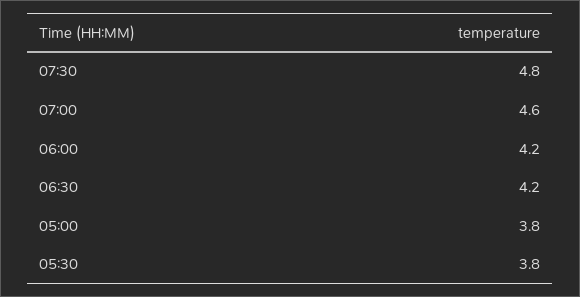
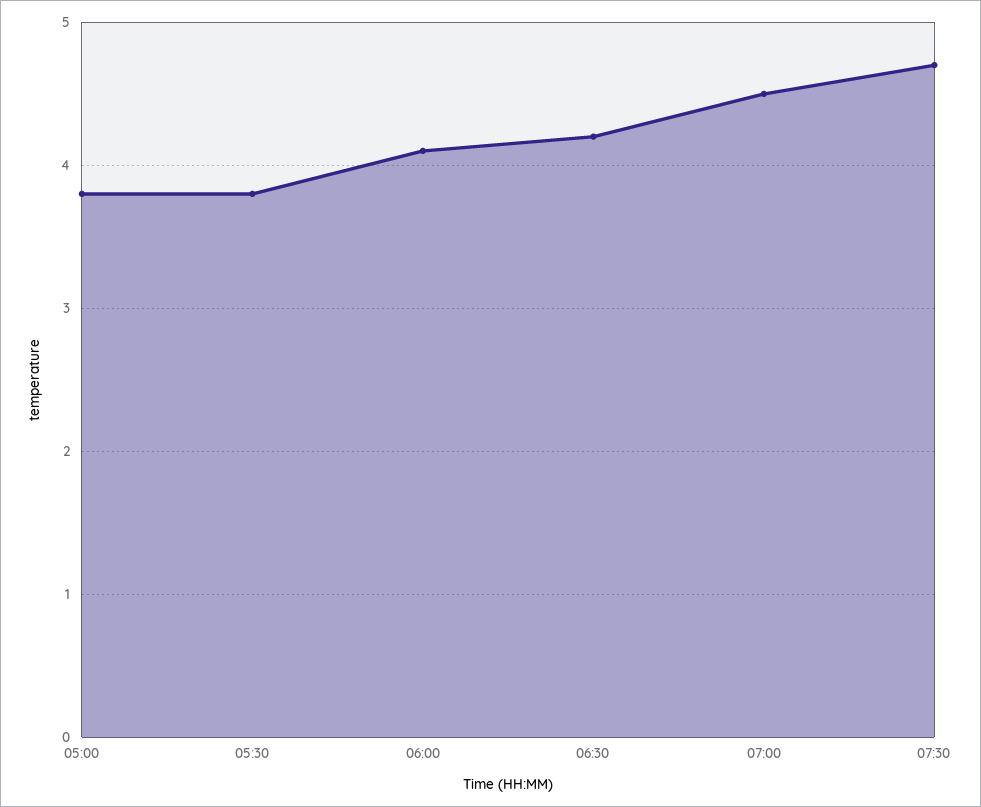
07:30: 4.8 -> 4.7
07:00: 4.6 -> 4.5
06:00: 4.2 -> 4.1

